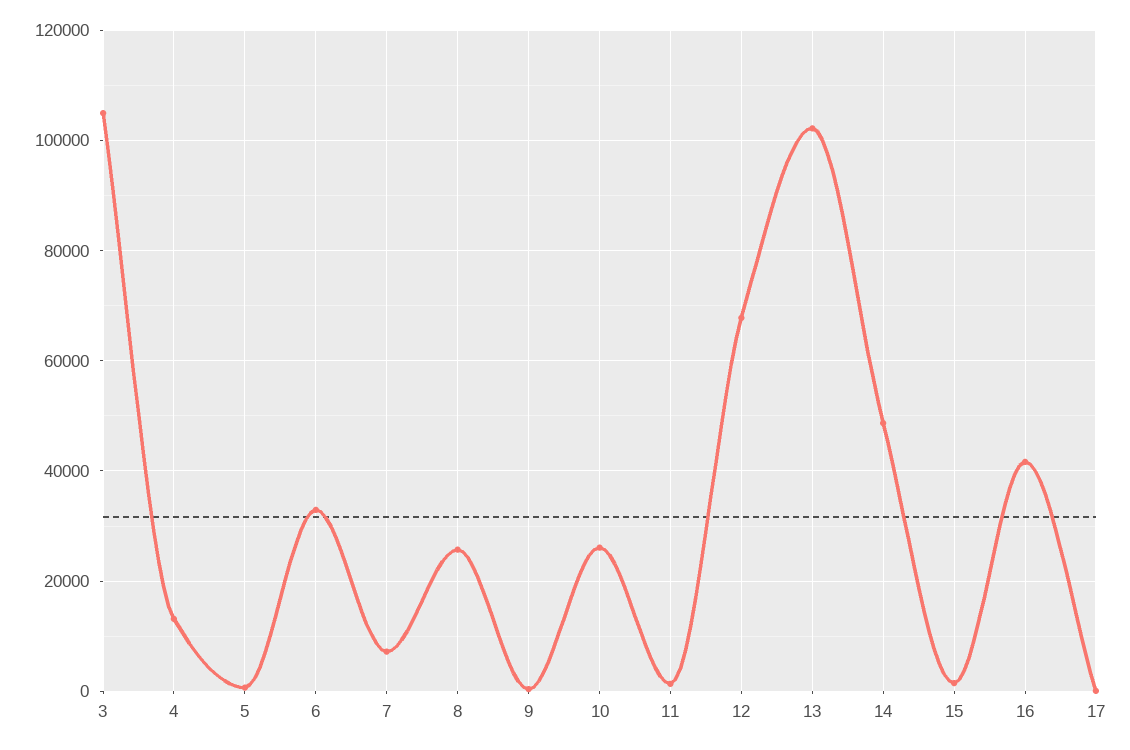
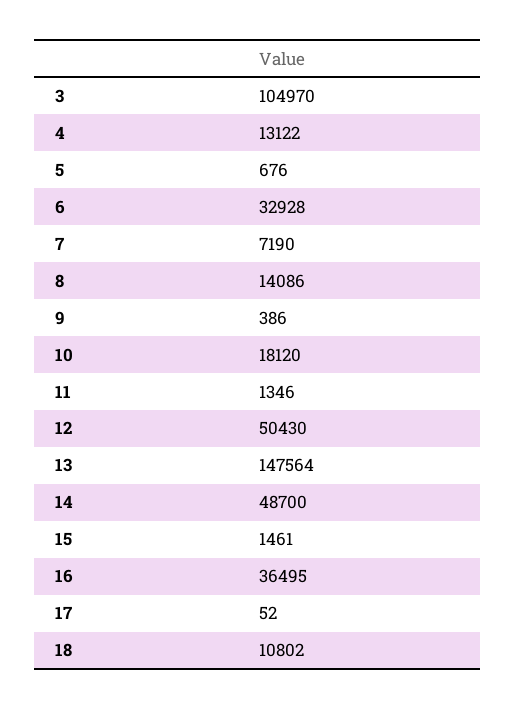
8: 26000 -> 14086
10: 26000 -> 18120
12: 68000 -> 50430
13: 102000 -> 147564
16: 42000 -> 36495
18: none -> 10802

